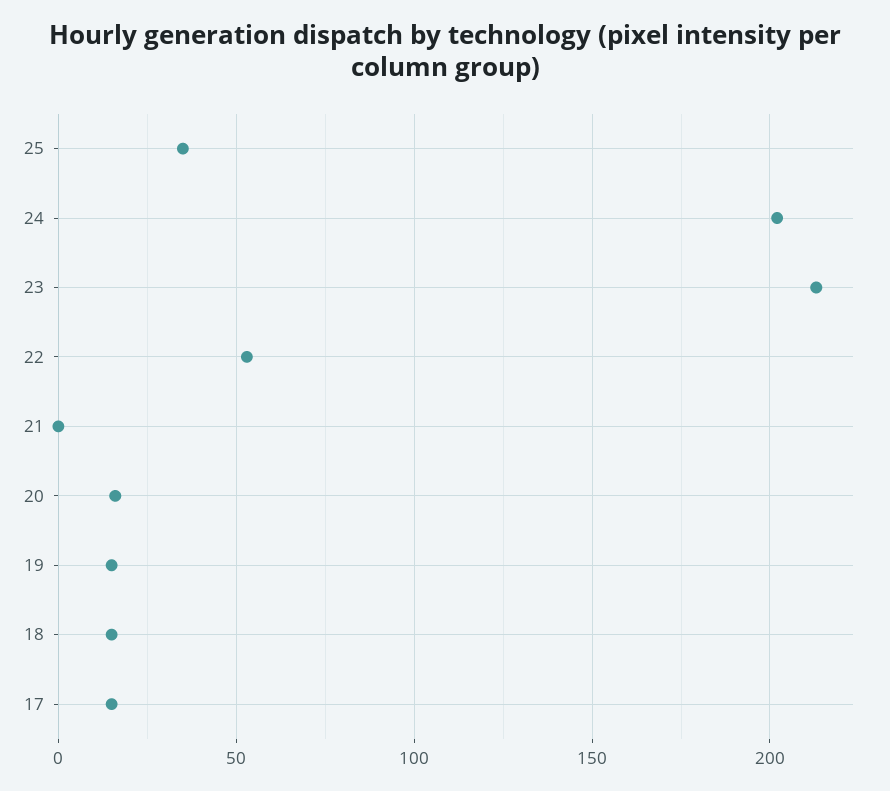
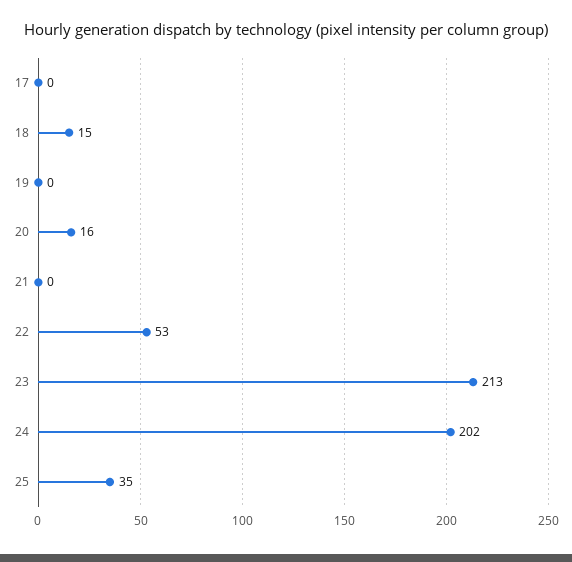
19: 15 -> 0
17: 15 -> 0

